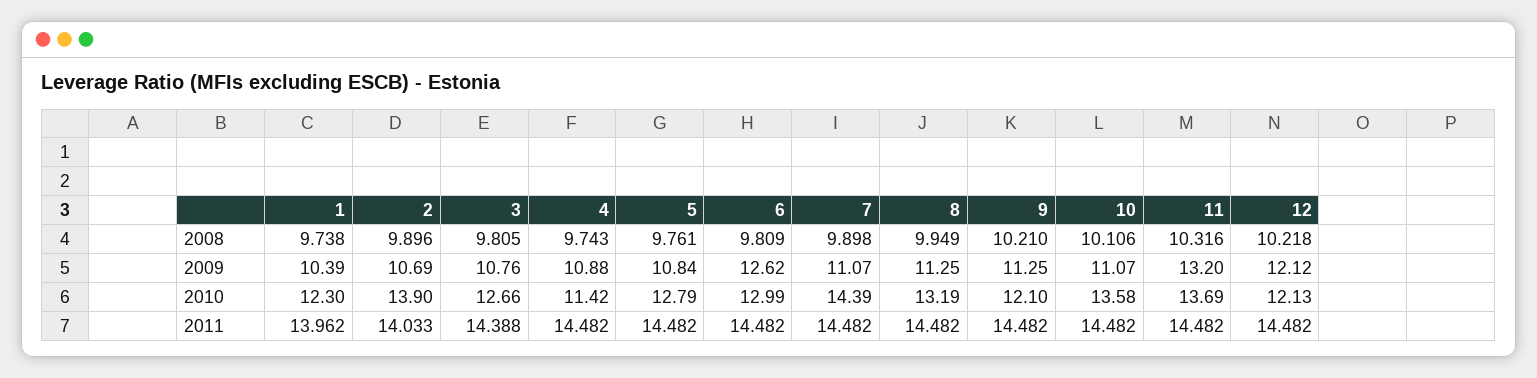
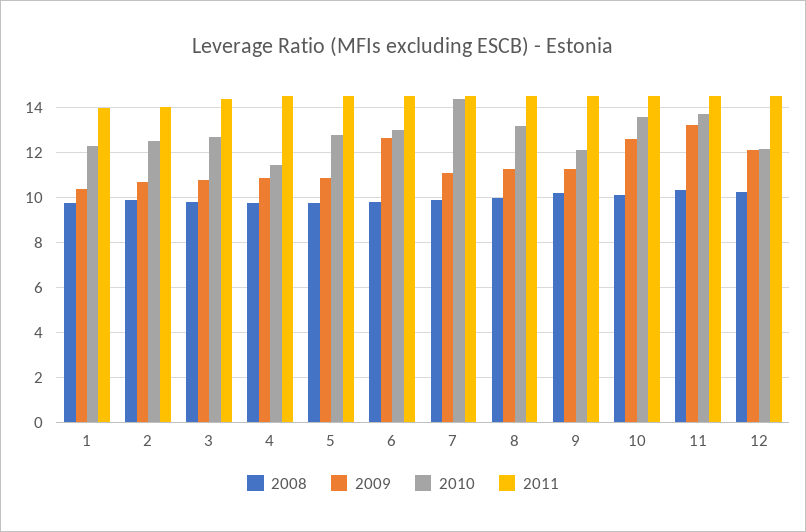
2009, 10: 11.07 -> 12.5
2010, 2: 13.9 -> 12.5

